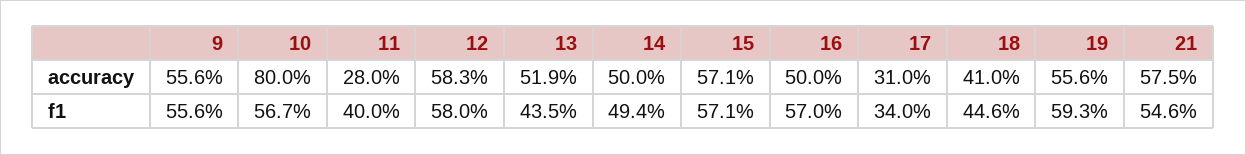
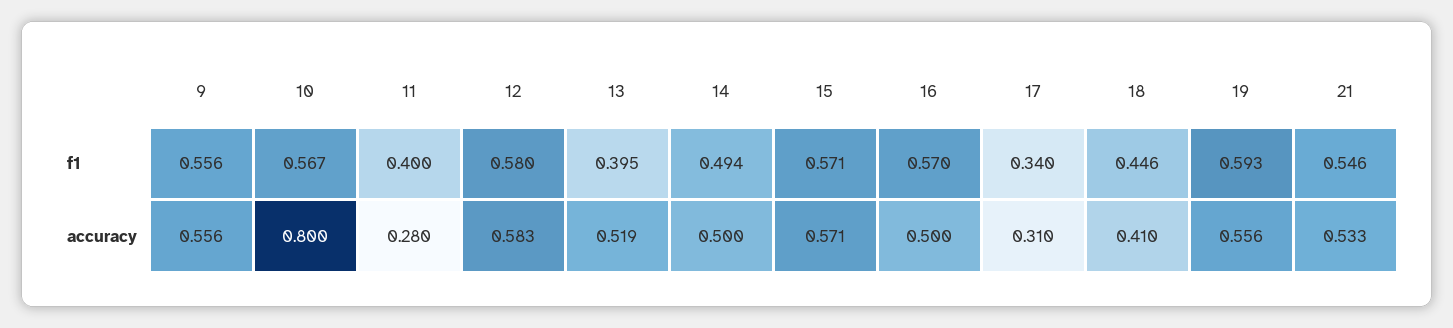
21, accuracy: 0.575 -> 0.533
13, f1: 0.435 -> 0.395

